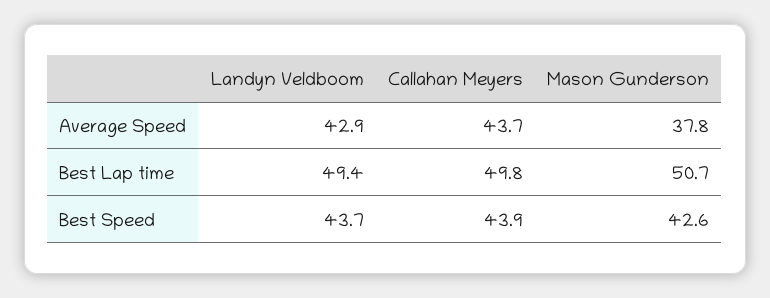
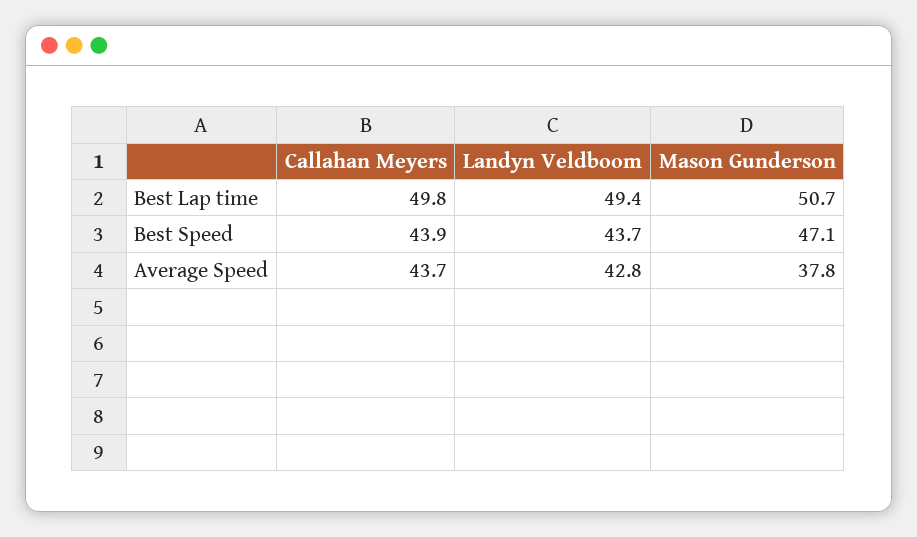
Landyn Veldboom, Average Speed: 42.9 -> 42.8
Mason Gunderson, Best Speed: 42.6 -> 47.1

